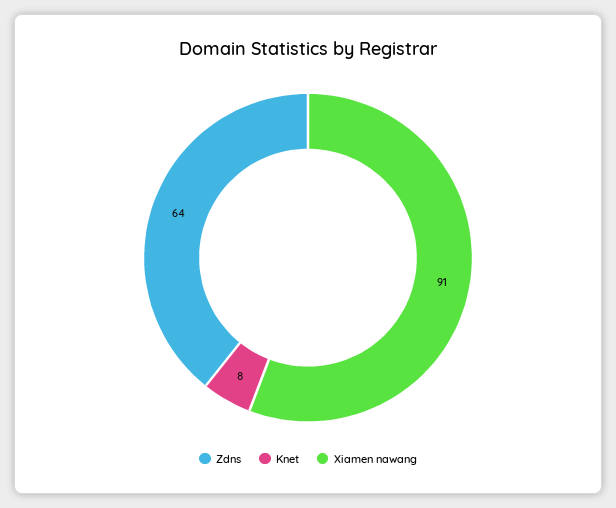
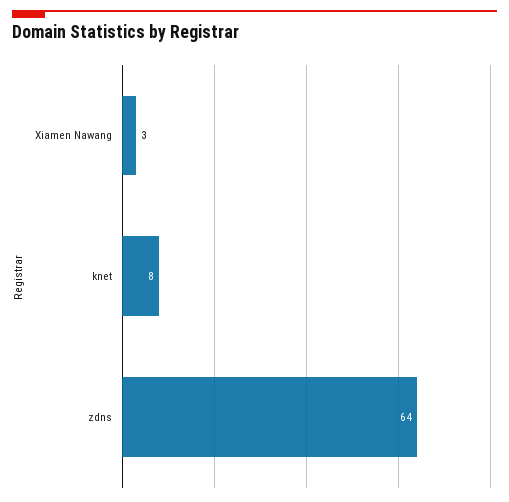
Xiamen nawang: 91 -> 3

